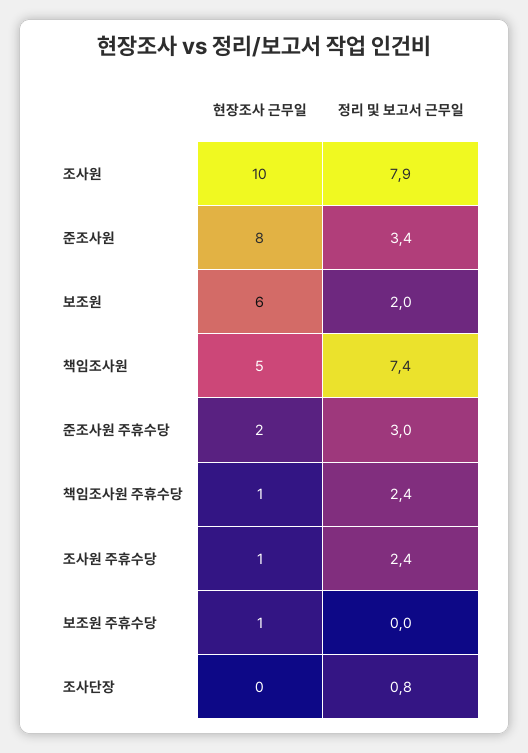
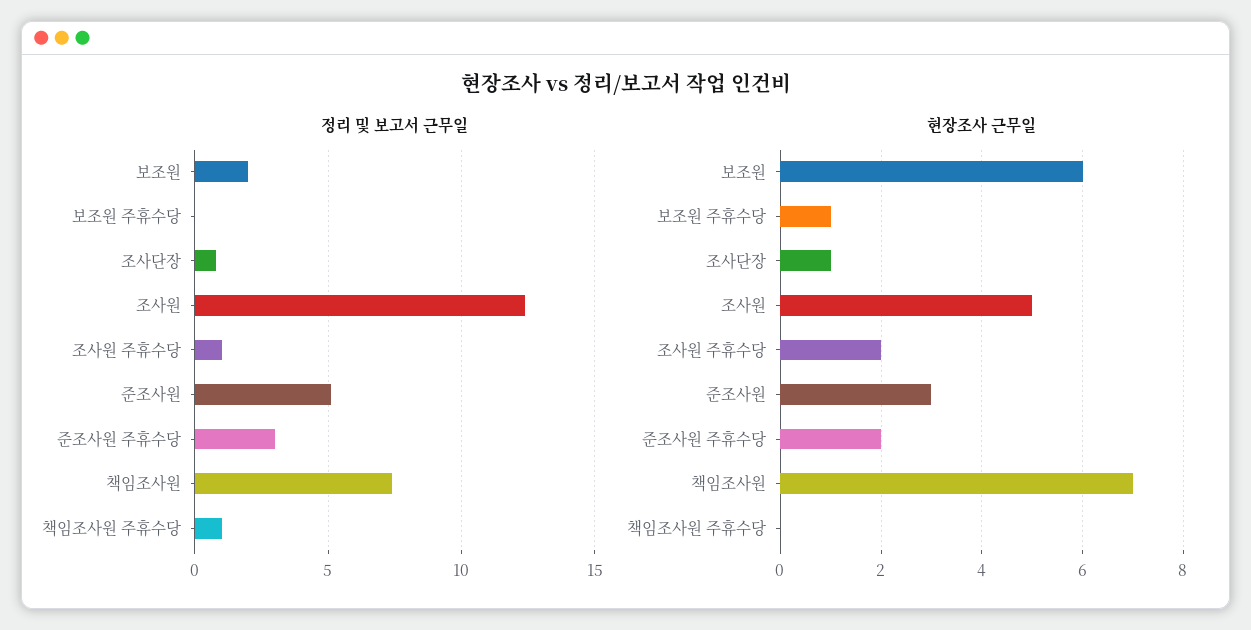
현장조사 근무일, 조사원: 10 -> 5
정리 및 보고서 근무일, 조사원: 7.9 -> 12.5
현장조사 근무일, 준조사원: 8 -> 3
정리 및 보고서 근무일, 준조사원: 3.4 -> 5
현장조사 근무일, 책임조사원: 5 -> 7
현장조사 근무일, 책임조사원 주휴수당: 1 -> 0
정리 및 보고서 근무일, 책임조사원 주휴수당: 2.4 -> 1
현장조사 근무일, 조사원 주휴수당: 1 -> 2
정리 및 보고서 근무일, 조사원 주휴수당: 2.4 -> 1
현장조사 근무일, 조사단장: 0 -> 1

